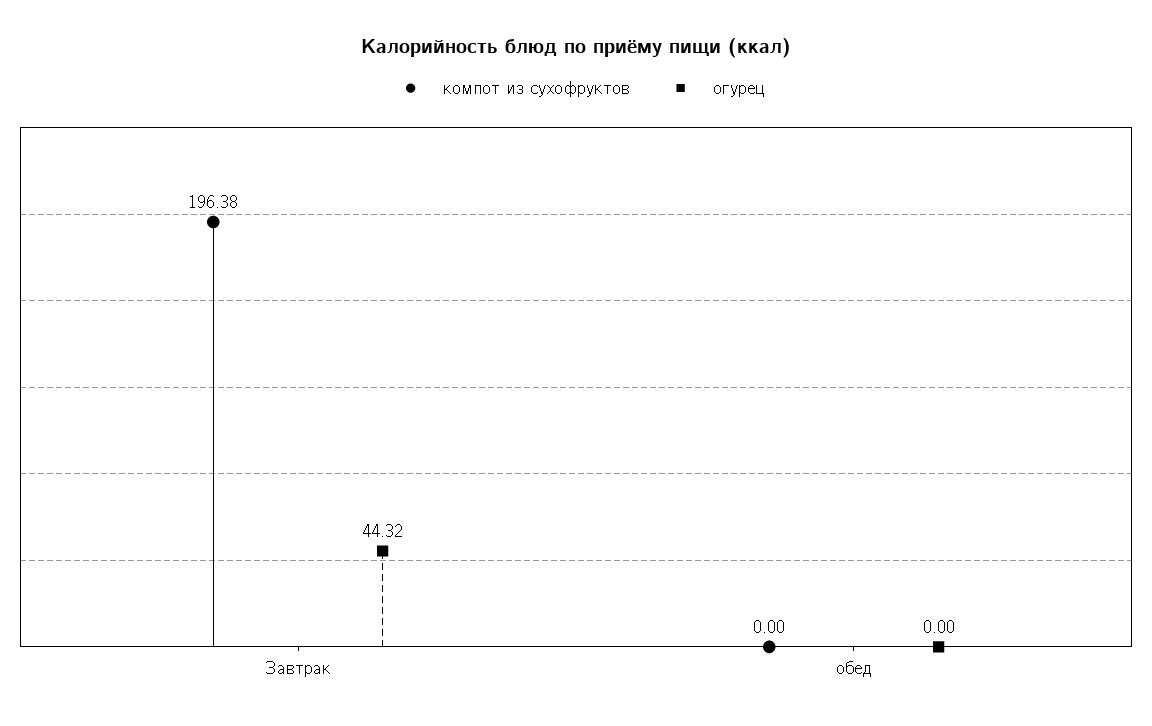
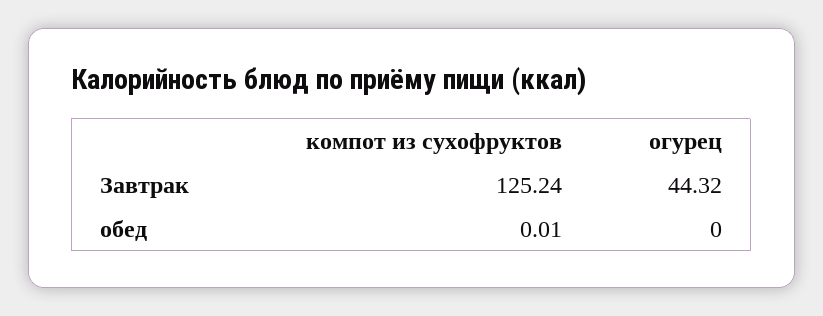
компот из сухофруктов, Завтрак: 196.38 -> 125.24
компот из сухофруктов, обед: 0 -> 0.01

